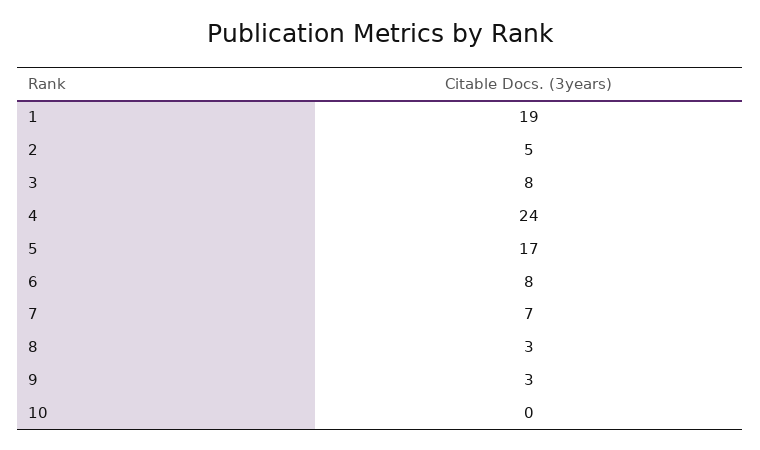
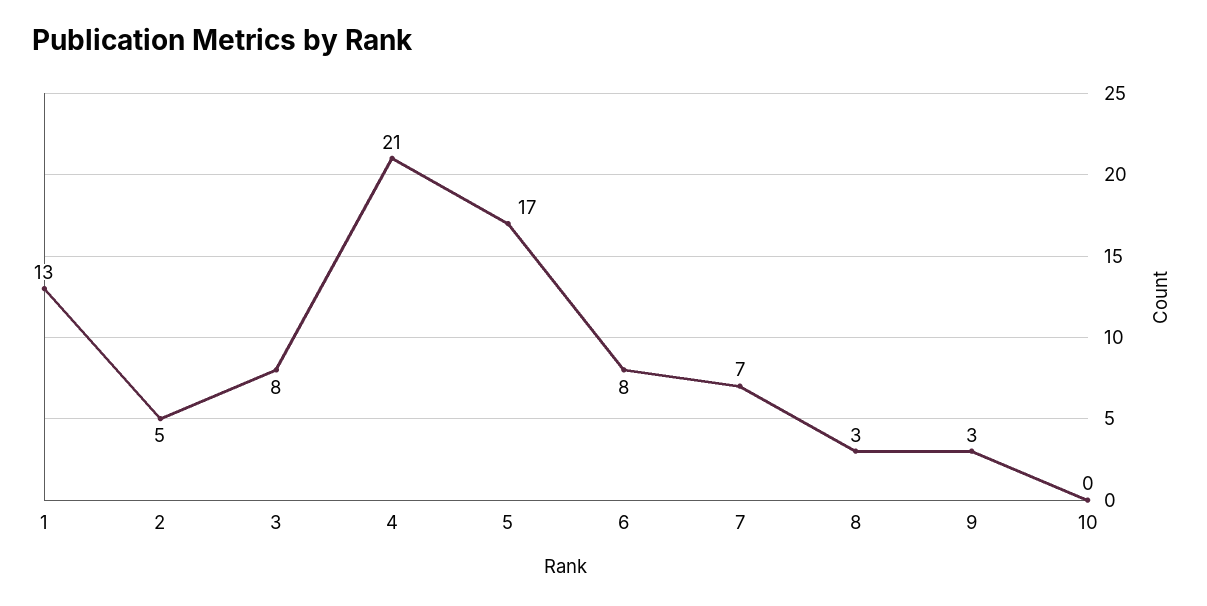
1: 19 -> 13
4: 24 -> 21

